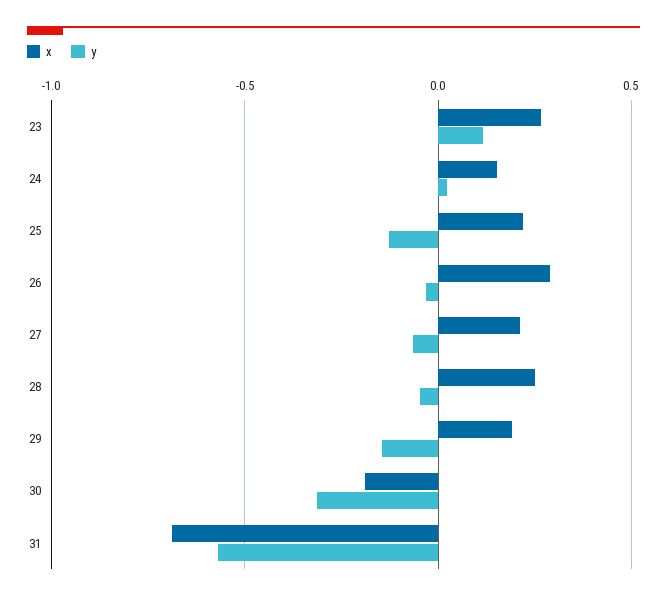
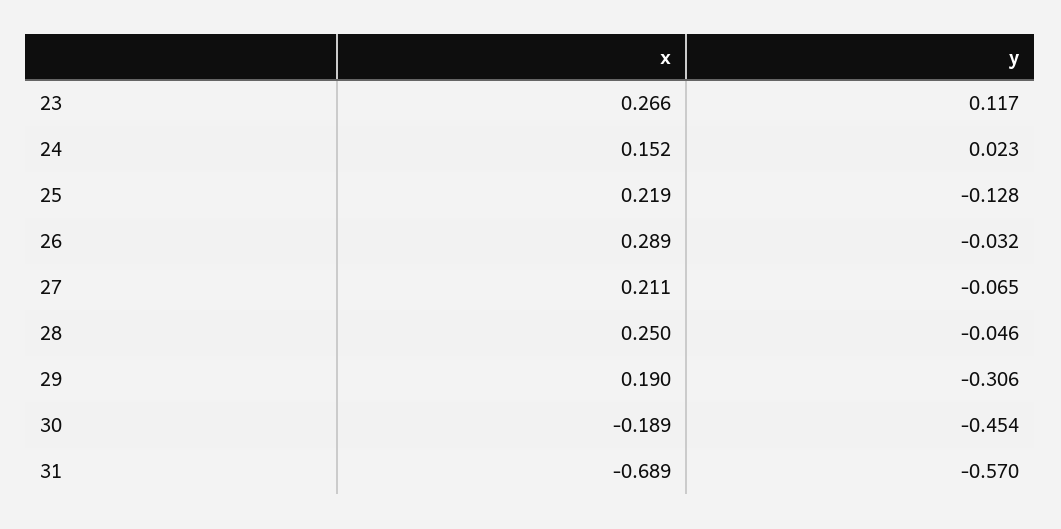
y, 29: -0.15 -> -0.306
y, 30: -0.3 -> -0.454

